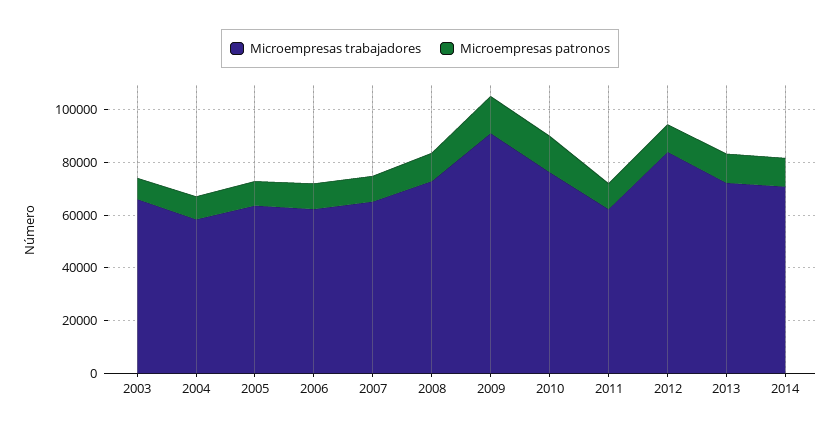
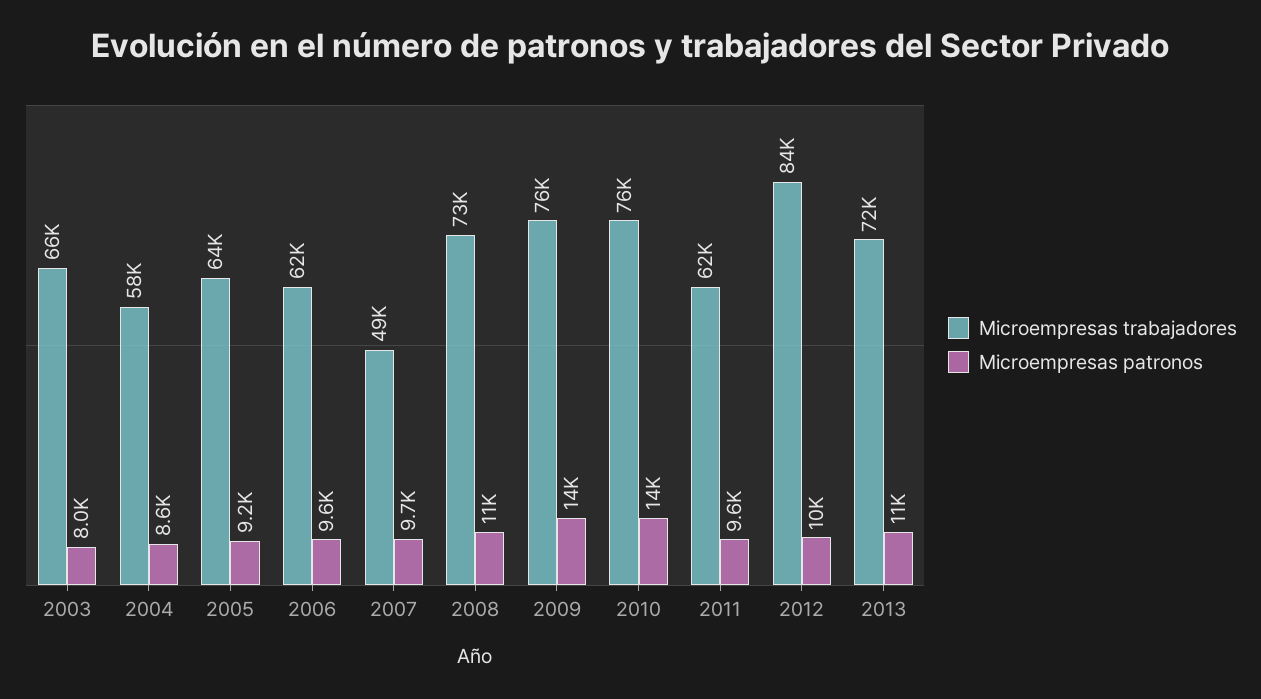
Microempresas trabajadores, 2007: 65000 -> 49000
Microempresas trabajadores, 2009: 90000 -> 76000
Microempresas trabajadores, 2014: 70000 -> none
Microempresas patronos, 2014: 10000 -> none

